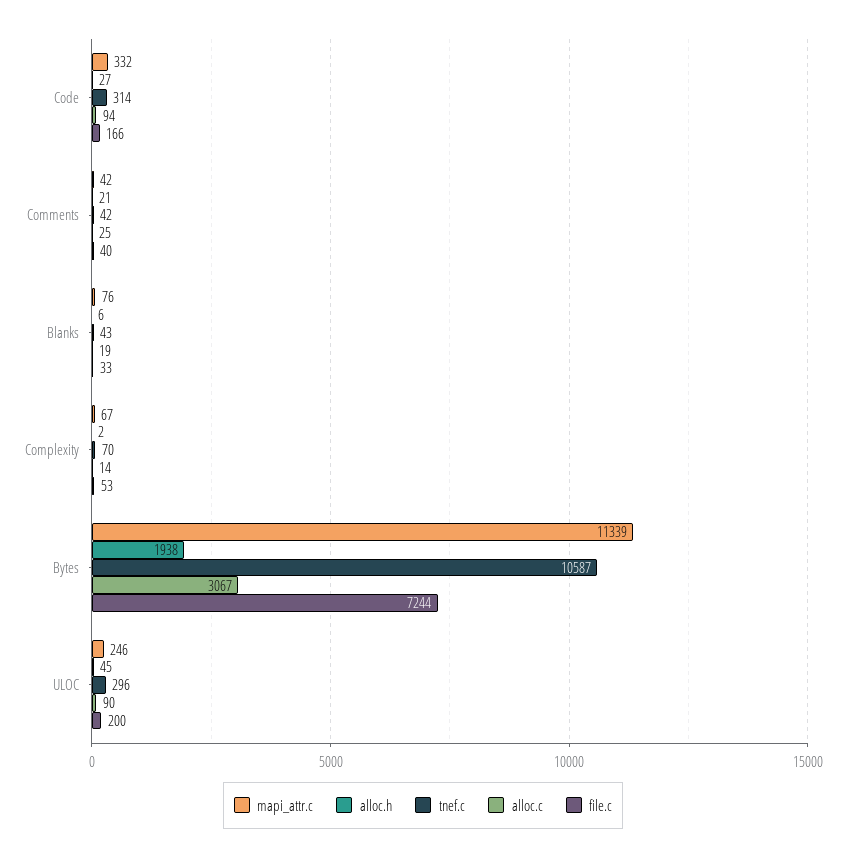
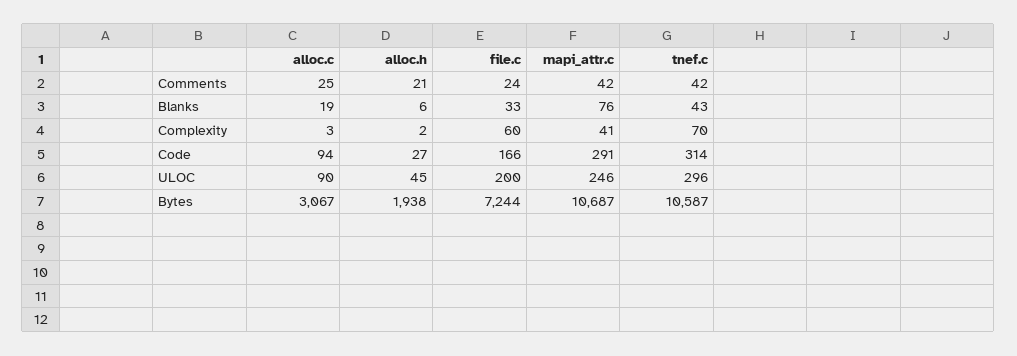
mapi_attr.c, Code: 332 -> 291
file.c, Comments: 40 -> 24
mapi_attr.c, Complexity: 67 -> 41
alloc.c, Complexity: 14 -> 3
file.c, Complexity: 53 -> 60
mapi_attr.c, Bytes: 11339 -> 10687

